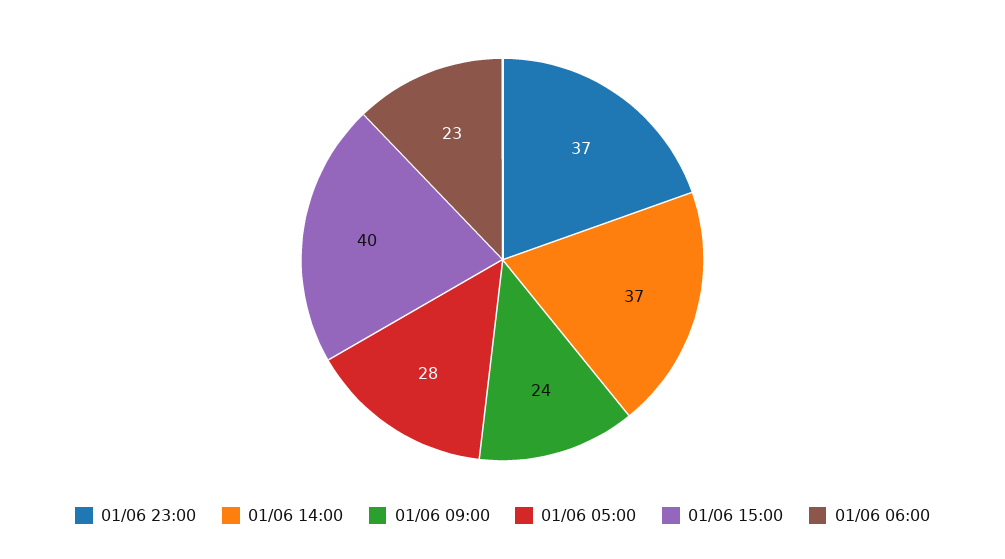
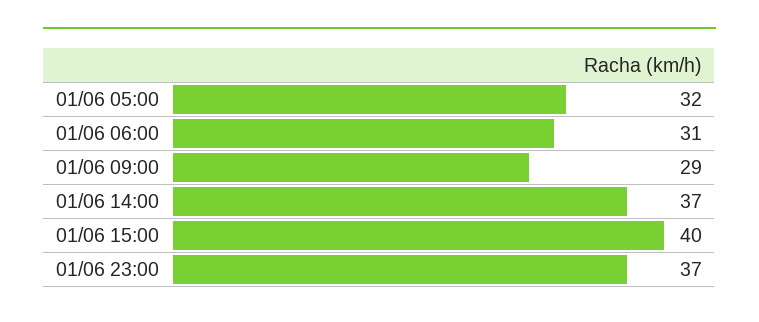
01/06 09:00: 24 -> 29
01/06 05:00: 28 -> 32
01/06 06:00: 23 -> 31

